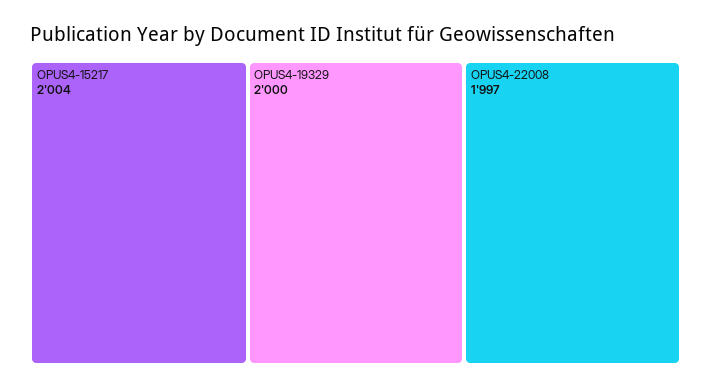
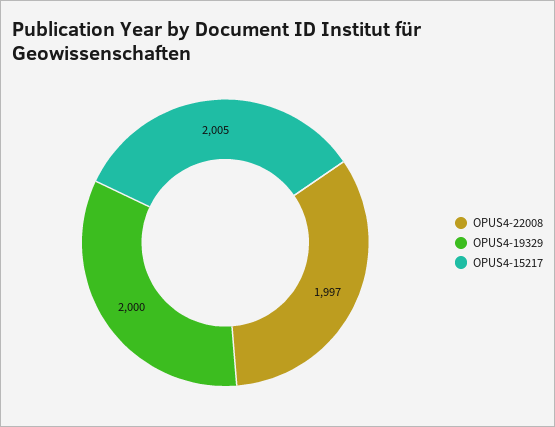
OPUS4-15217: 2004 -> 2005

